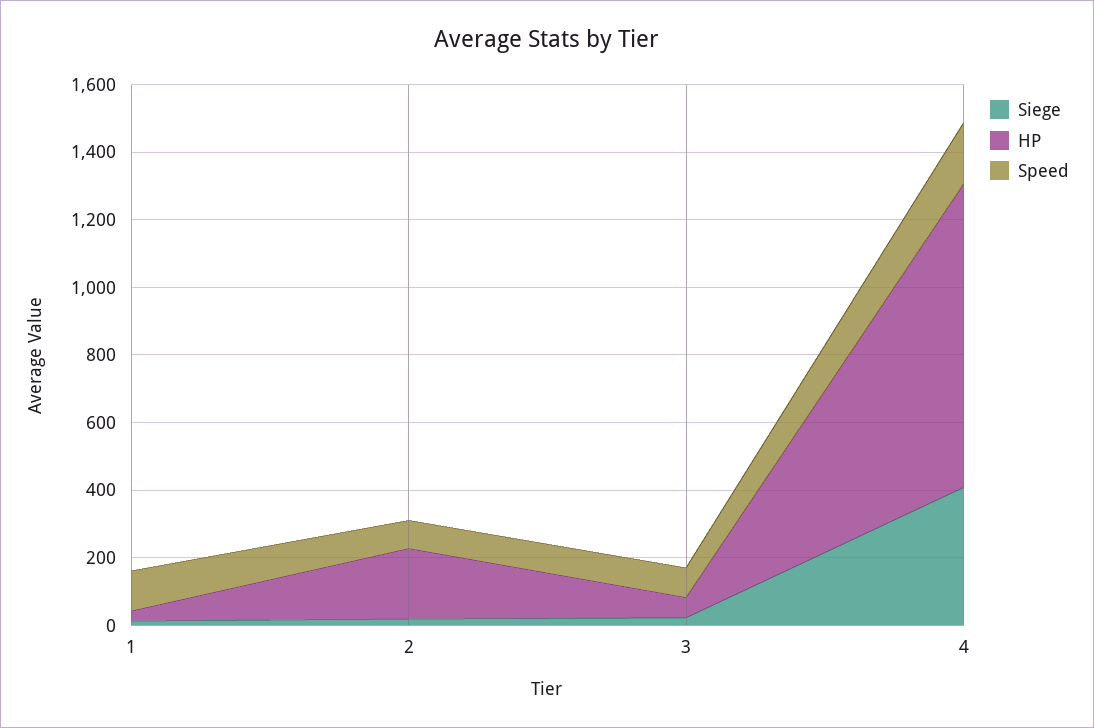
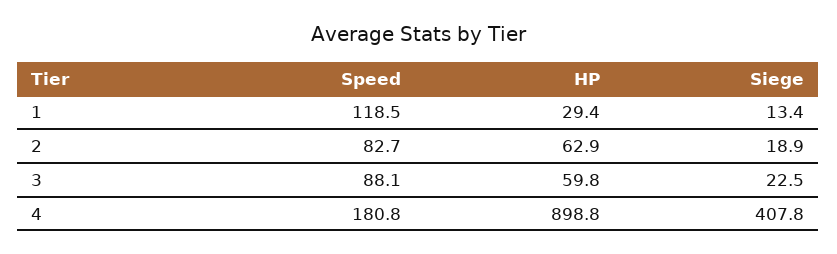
HP, 2: 200 -> 62.9

